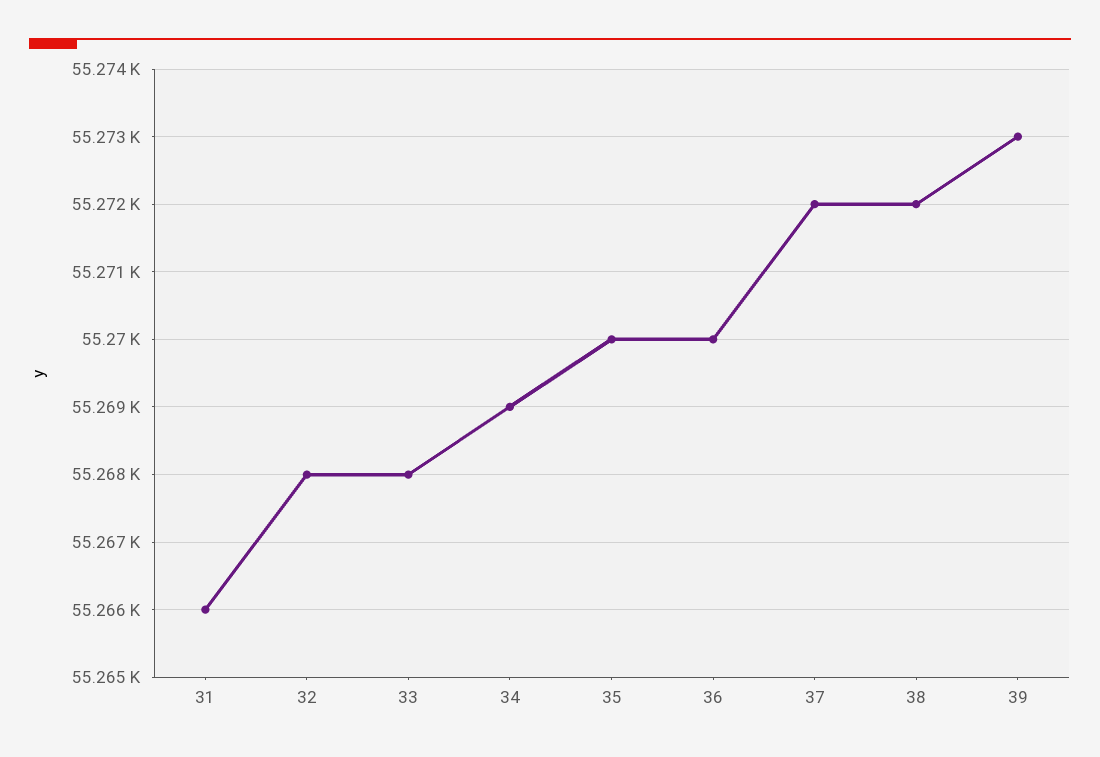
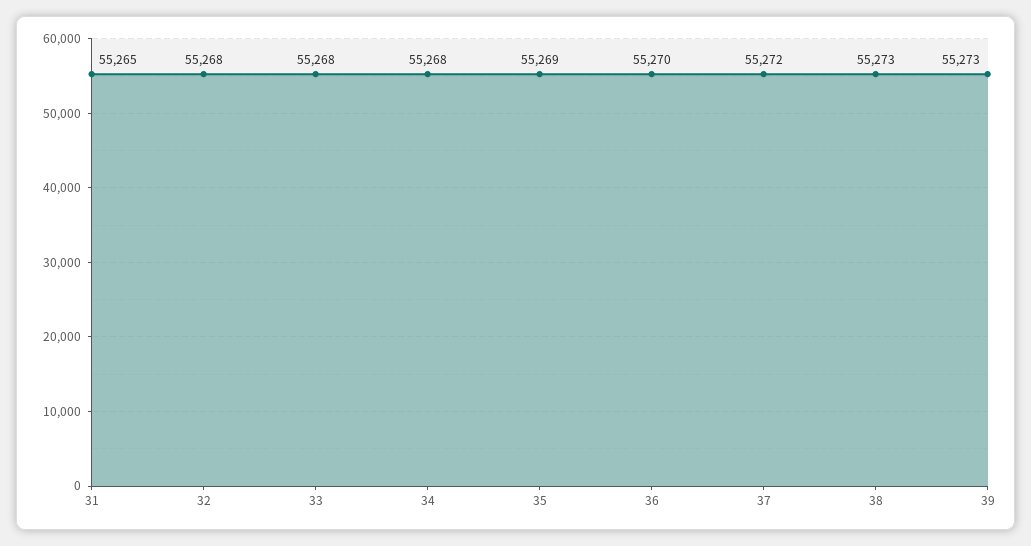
31: 55266 -> 55265
34: 55269 -> 55268
35: 55270 -> 55269
38: 55272 -> 55273

